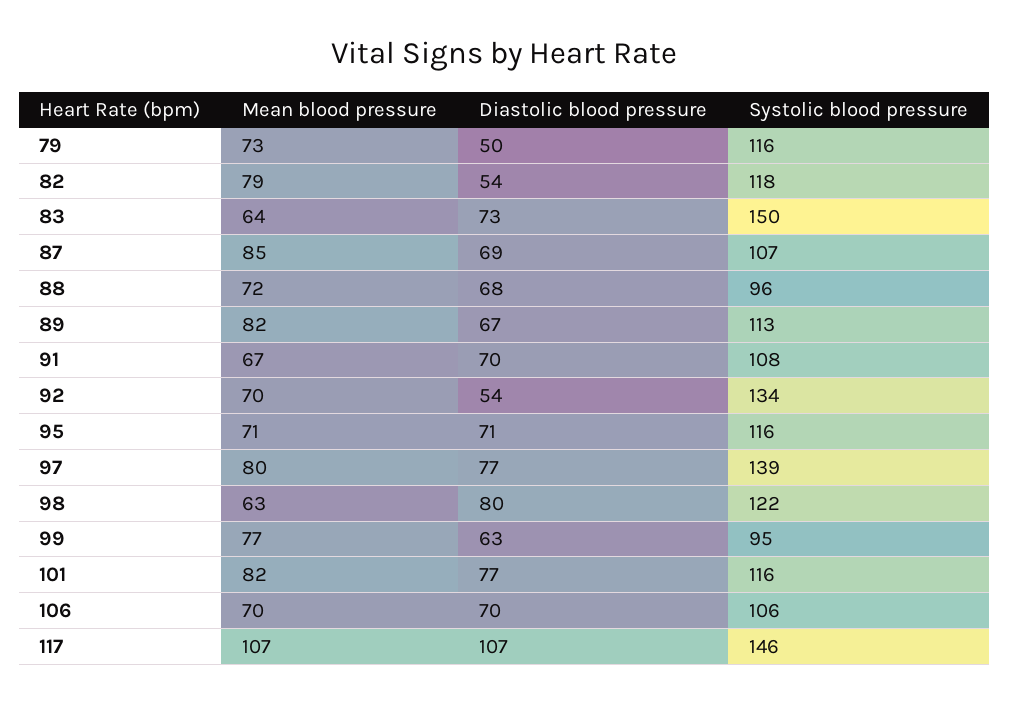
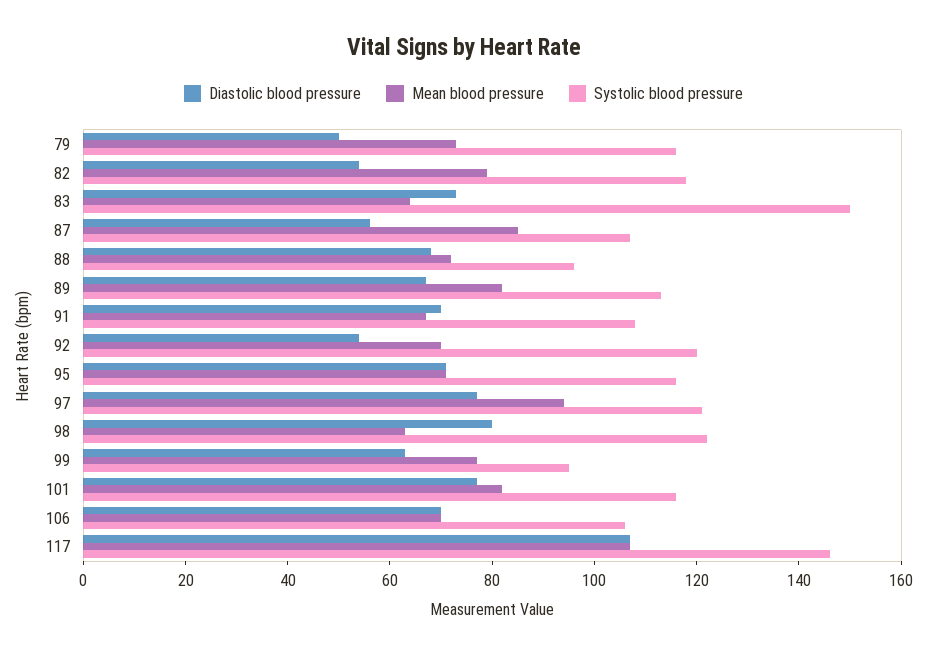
Diastolic blood pressure, 87: 69 -> 55
Systolic blood pressure, 92: 134 -> 120
Mean blood pressure, 97: 80 -> 95
Systolic blood pressure, 97: 139 -> 120

